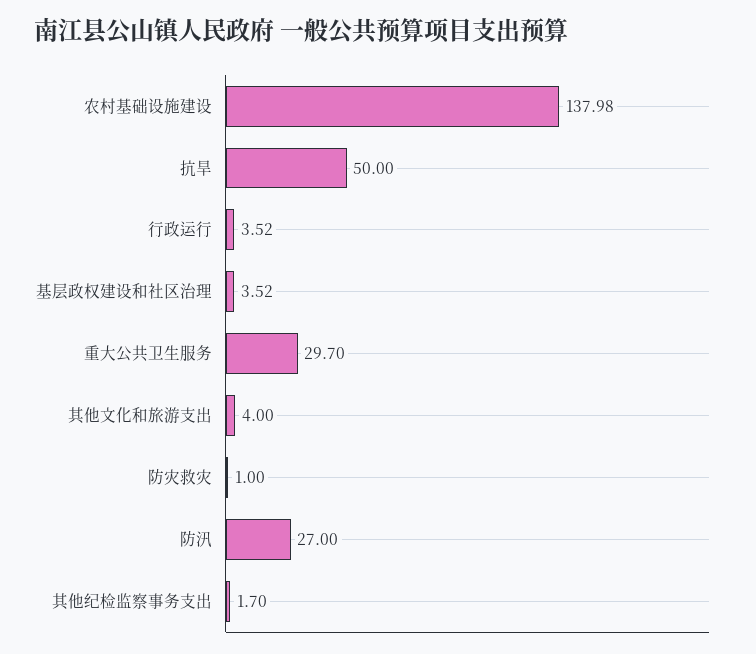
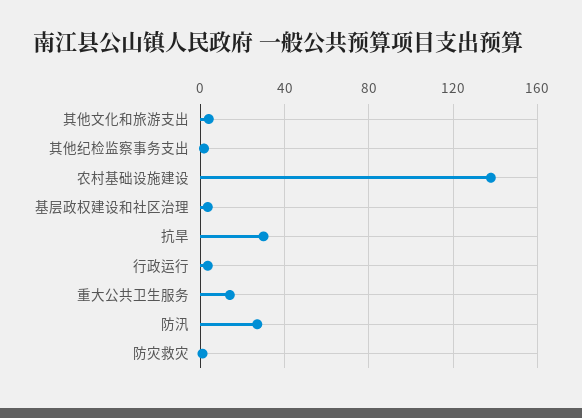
抗旱: 50 -> 30
重大公共卫生服务: 29.7 -> 15

